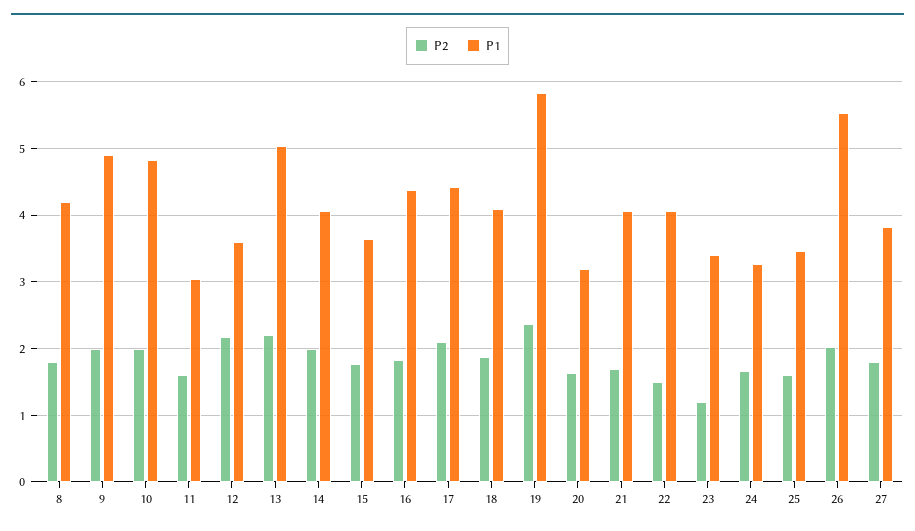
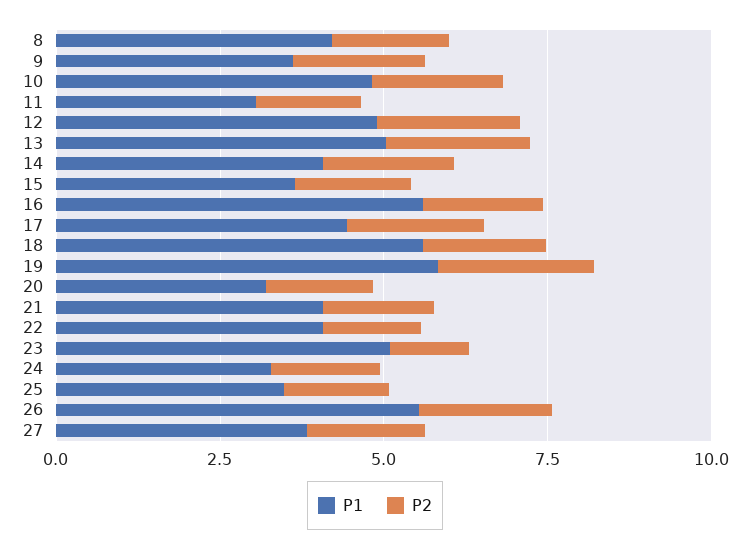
P1, 9: 4.9 -> 3.5
P1, 12: 3.6 -> 5
P1, 16: 4.4 -> 5.5
P1, 18: 4.1 -> 5.5
P1, 23: 3.4 -> 5

